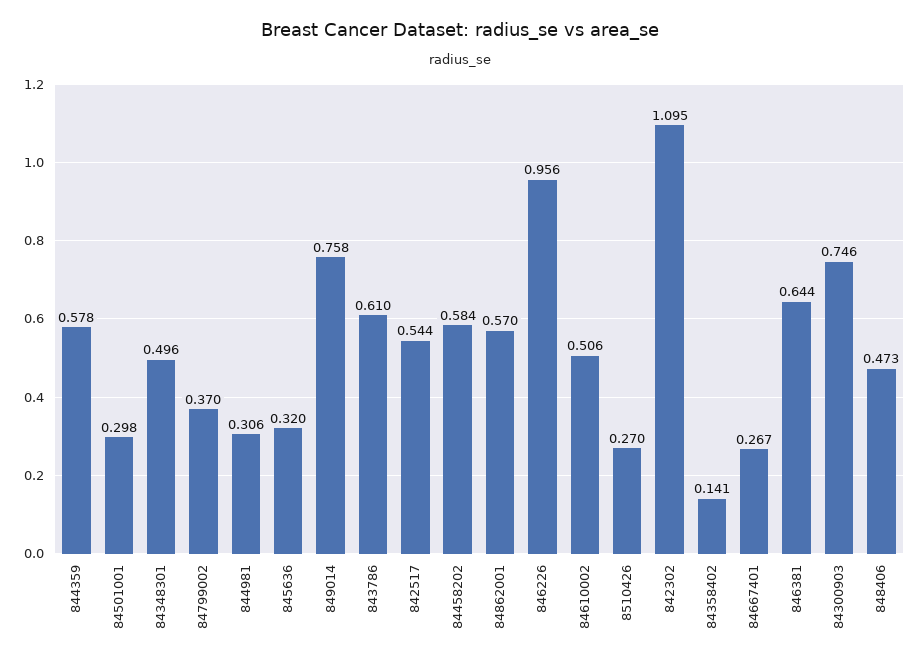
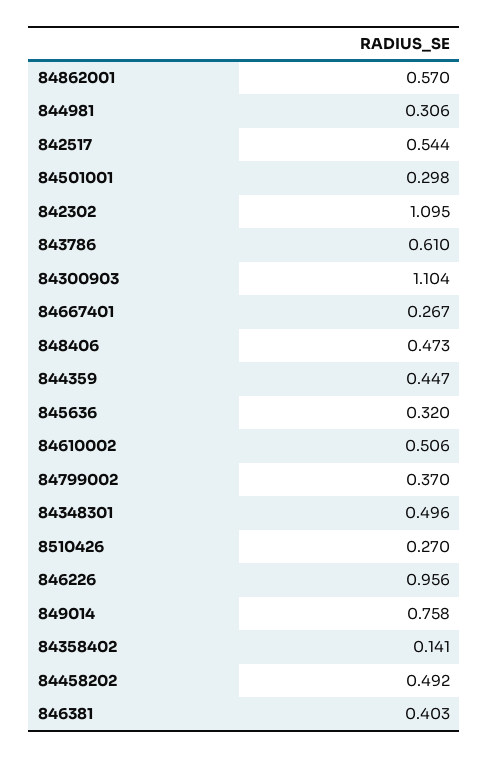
844359: 0.578 -> 0.447
84458202: 0.584 -> 0.492
846381: 0.644 -> 0.403
84300903: 0.746 -> 1.104

